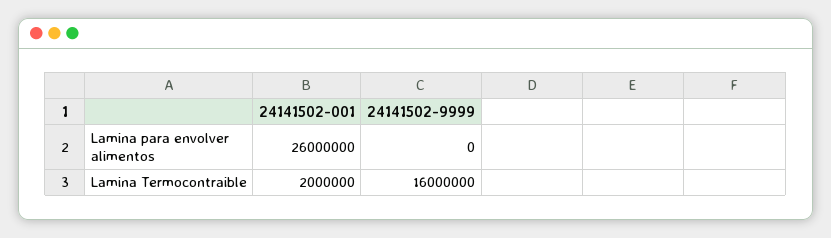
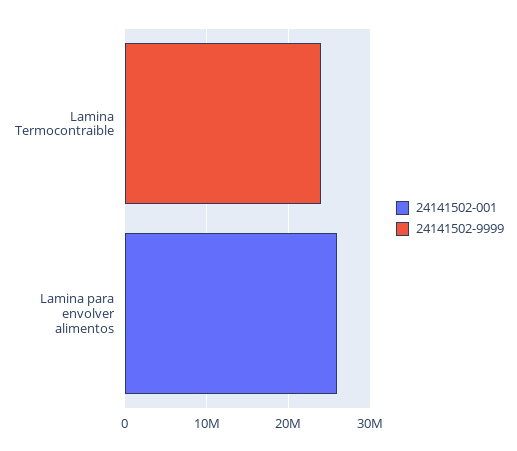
24141502-001, Lamina Termocontraible: 2000000 -> 0
24141502-9999, Lamina Termocontraible: 16000000 -> 24000000

